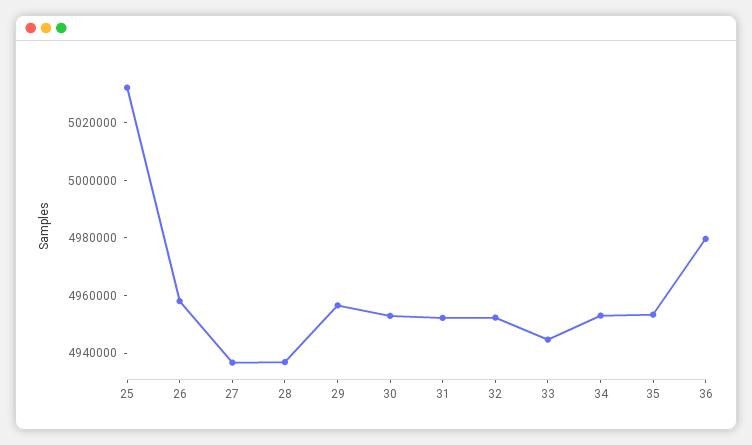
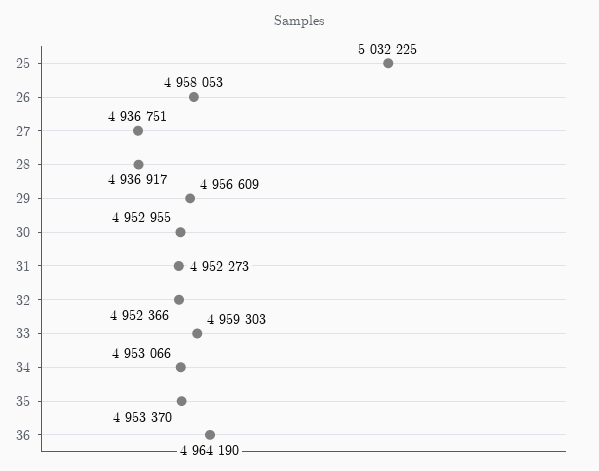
33: 4945000 -> 4959303
36: 4980000 -> 4964190

